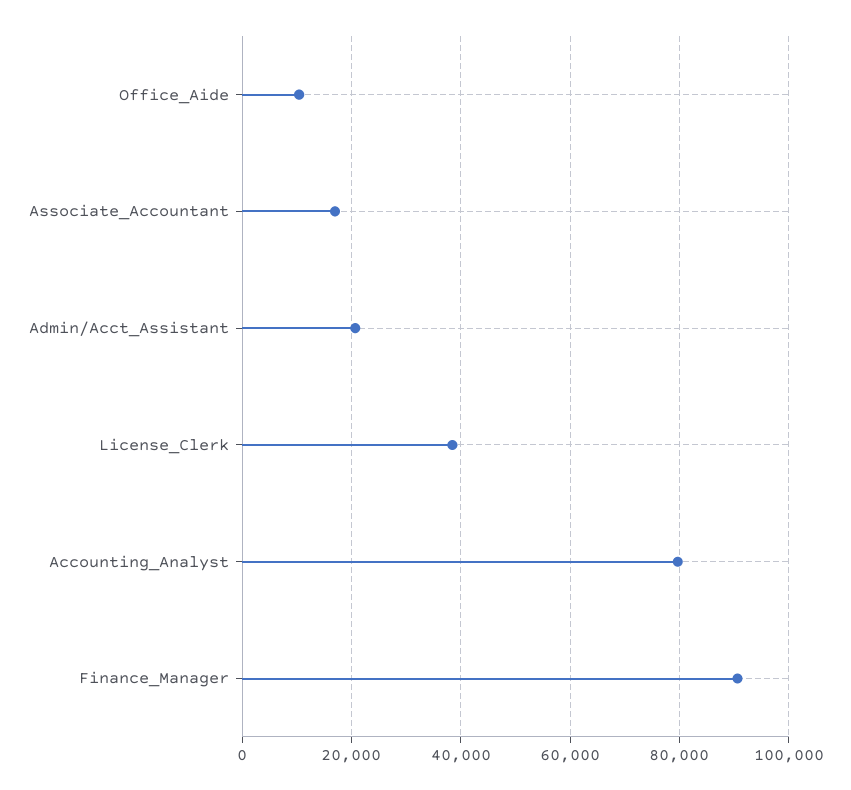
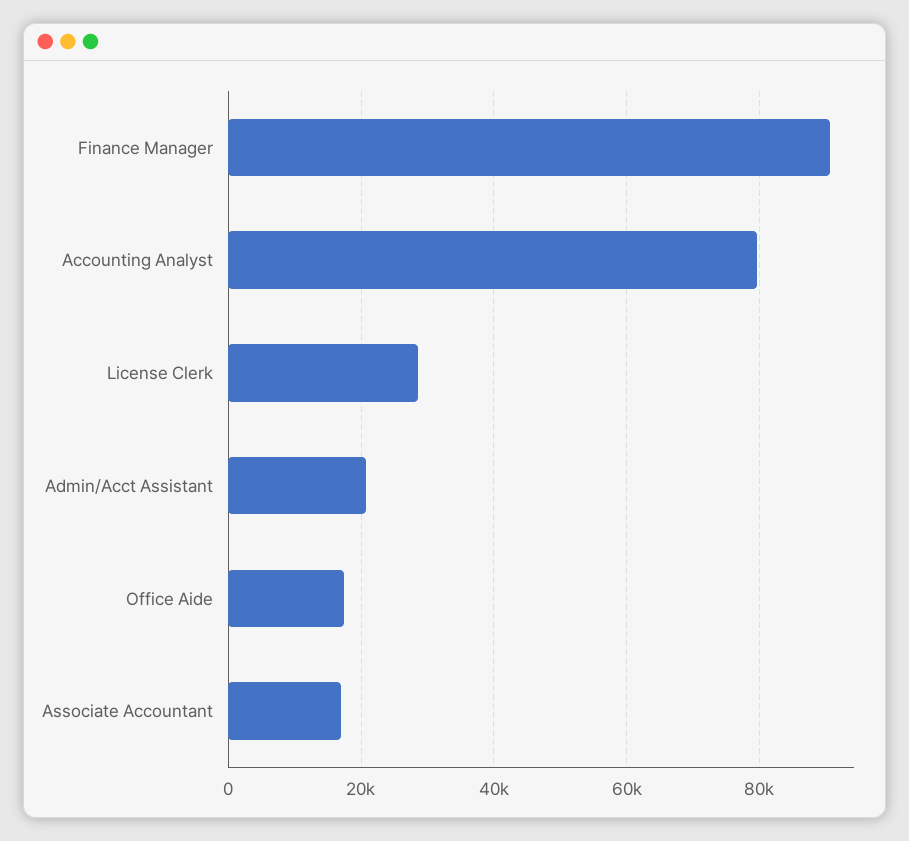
Office_Aide: 10000 -> 18000
License_Clerk: 38000 -> 28000

